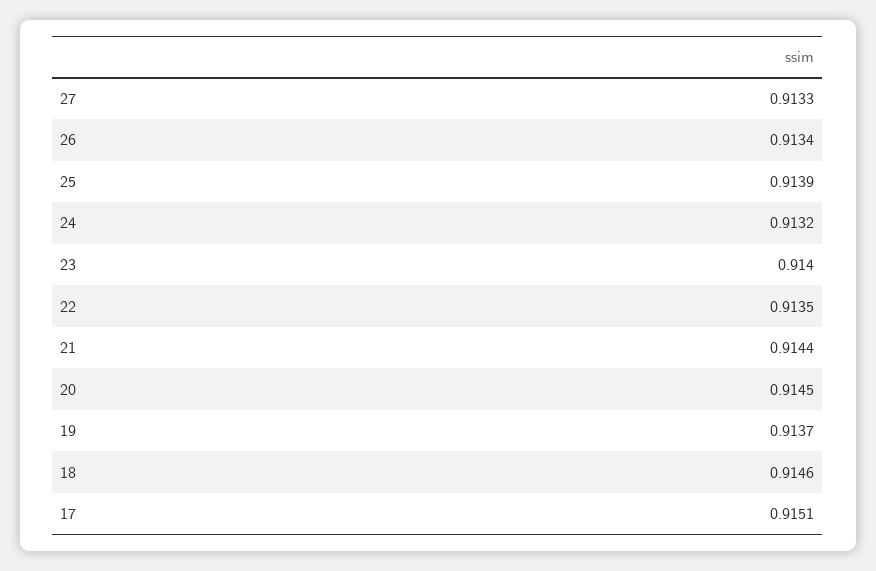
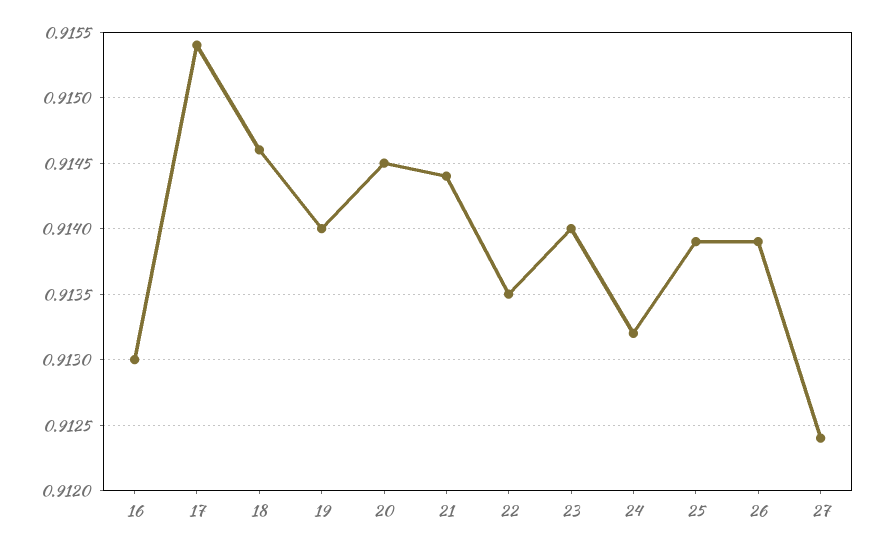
27: 0.9133 -> 0.9124
26: 0.9134 -> 0.9139
19: 0.9137 -> 0.914
17: 0.9151 -> 0.9154
16: none -> 0.913

